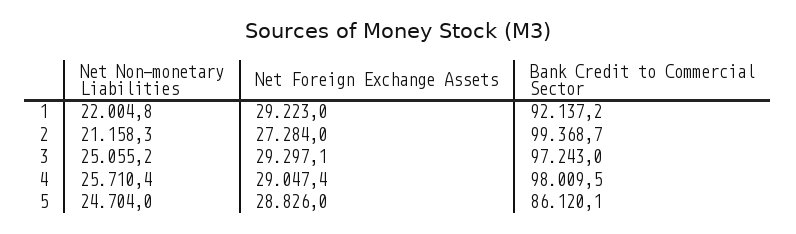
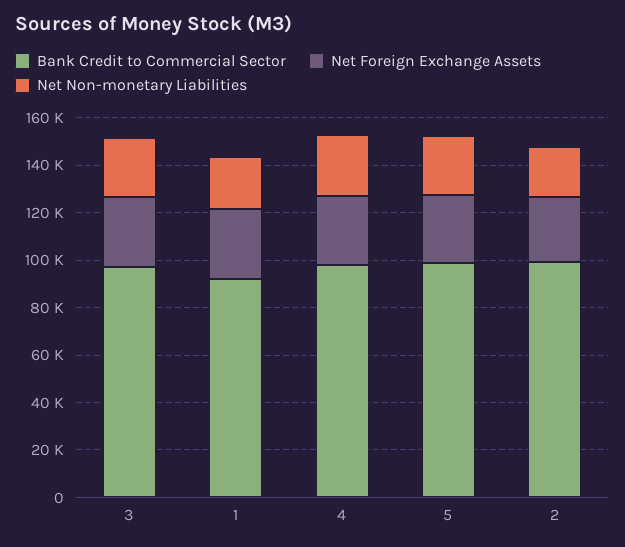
Bank Credit to Commercial Sector, 5: 86120.1 -> 100000

